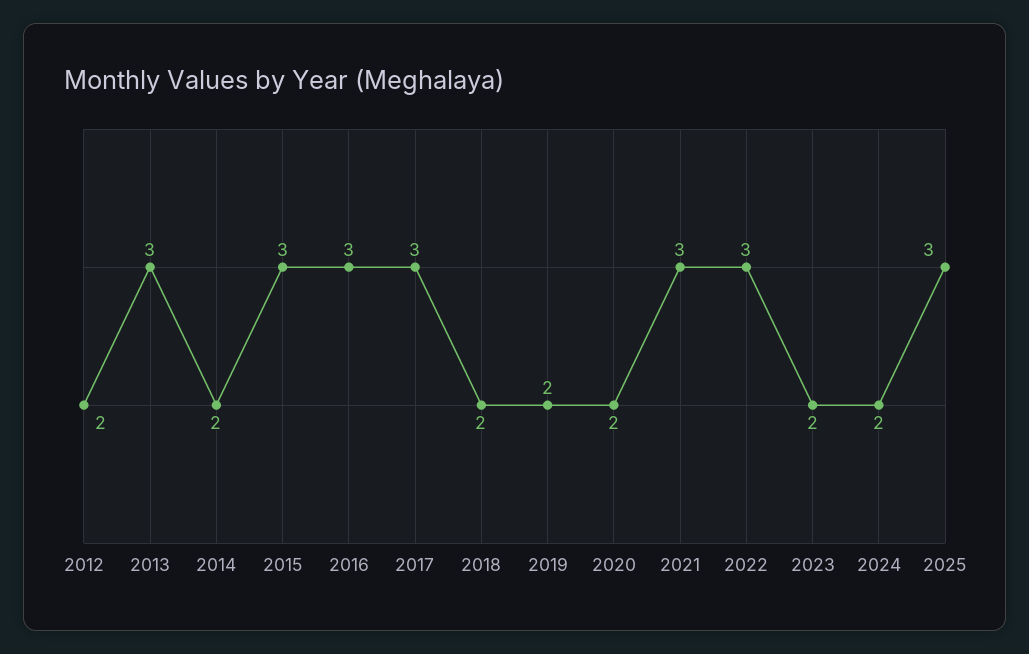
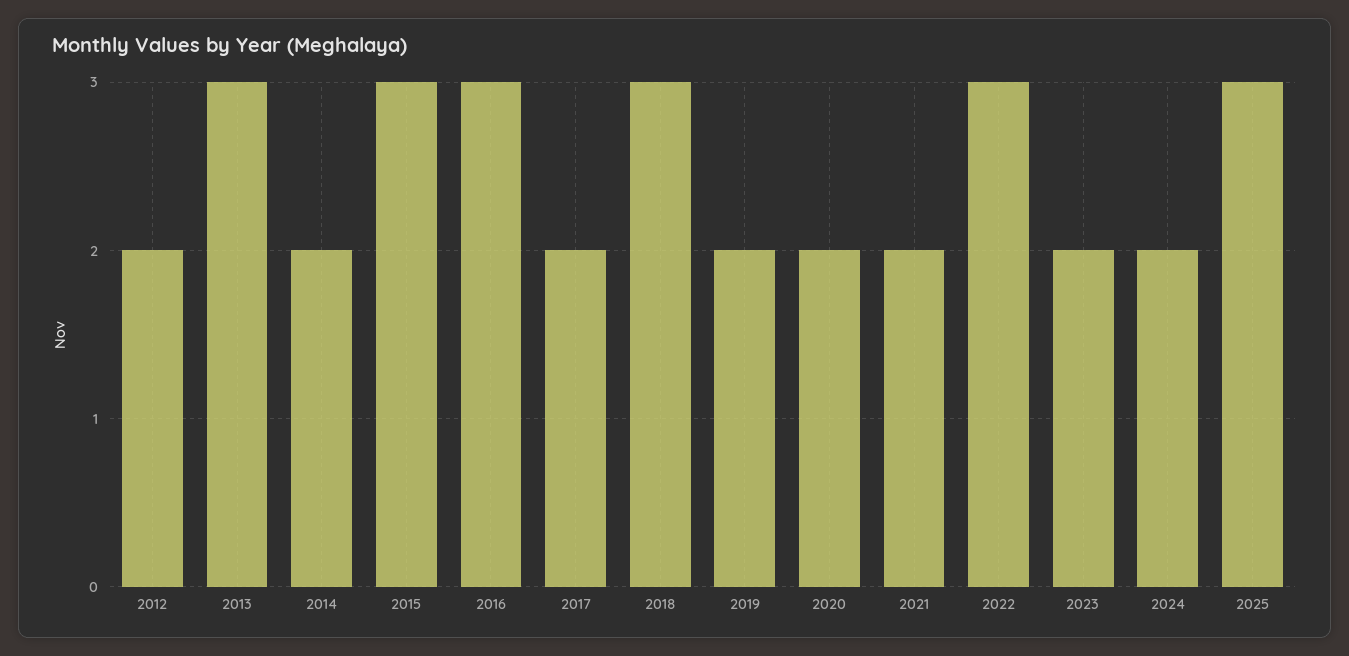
2017: 3 -> 2
2018: 2 -> 3
2021: 3 -> 2

